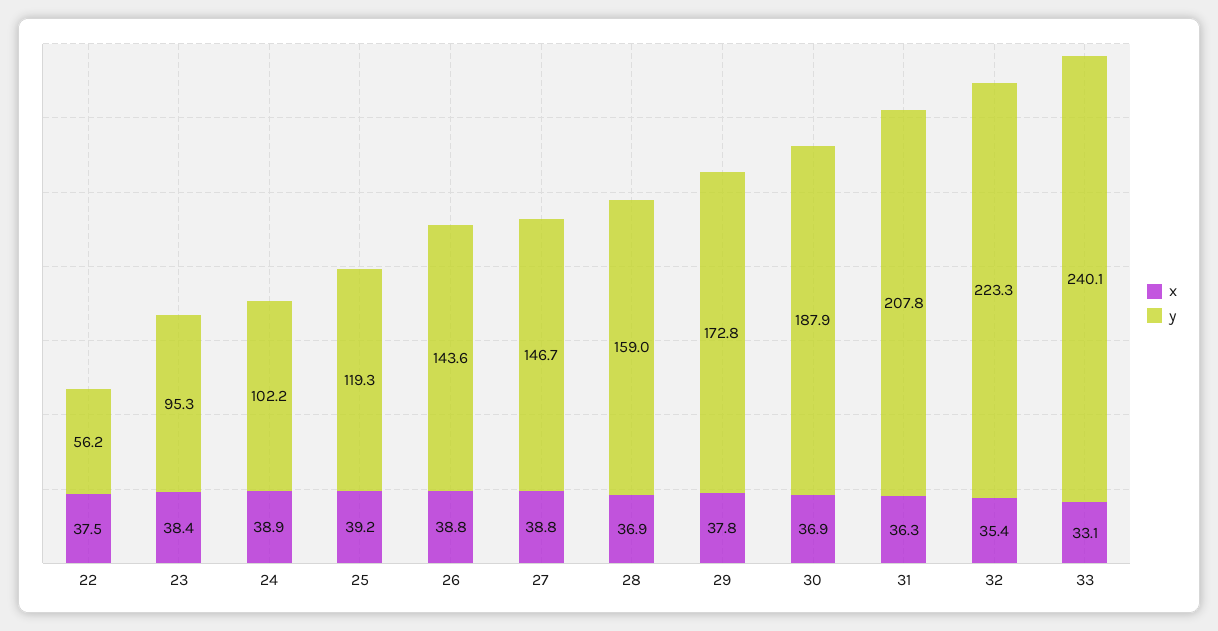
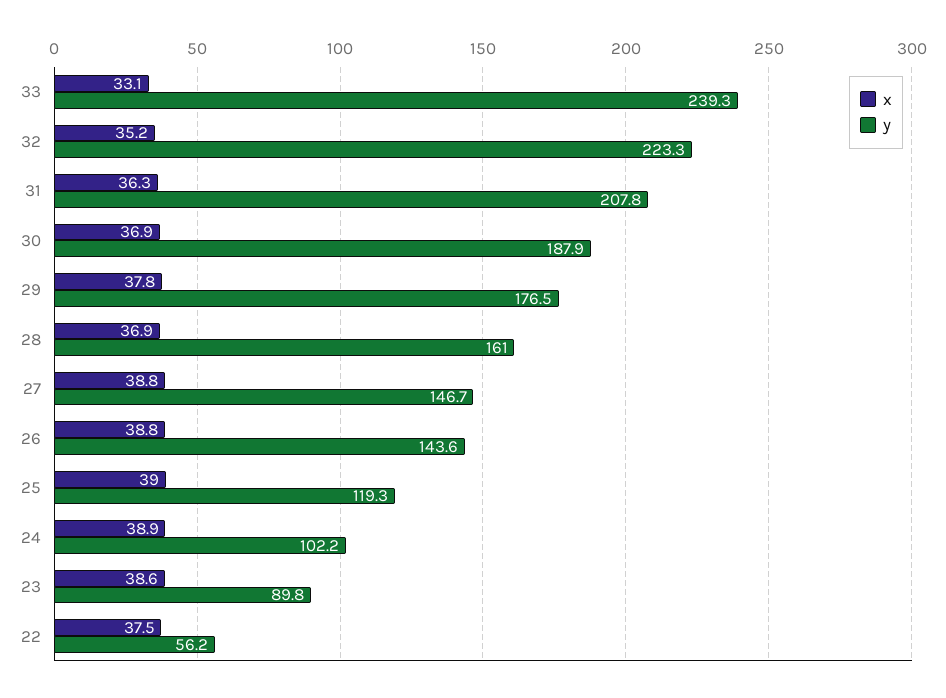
x, 23: 38.4 -> 38.6
y, 23: 95.3 -> 89.8
x, 25: 39.2 -> 39
y, 28: 159 -> 161
y, 29: 172.8 -> 176.5
x, 32: 35.4 -> 35.2
y, 33: 240.1 -> 239.3

